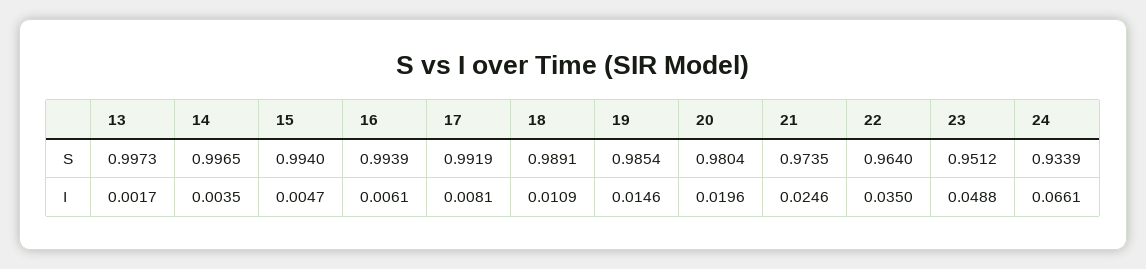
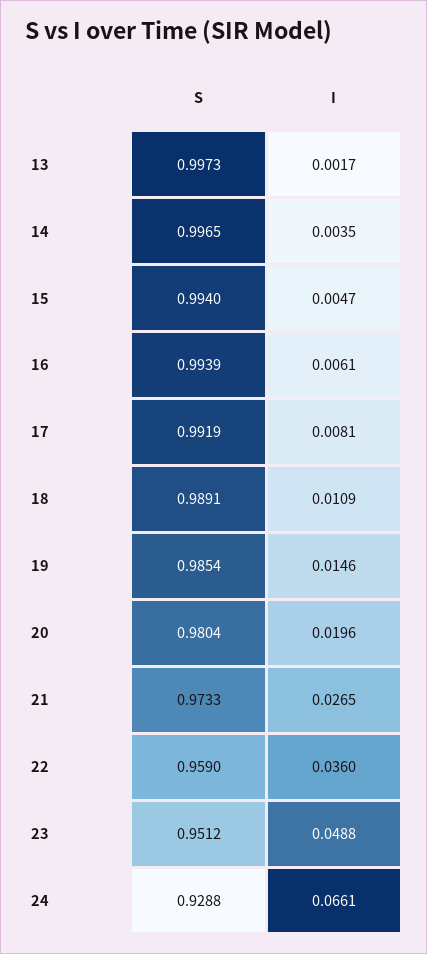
21, S: 0.9735 -> 0.9733
22, S: 0.964 -> 0.959
24, S: 0.9339 -> 0.9288
21, I: 0.0246 -> 0.0265
22, I: 0.035 -> 0.036

